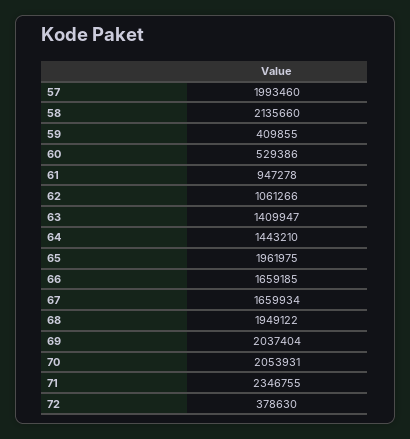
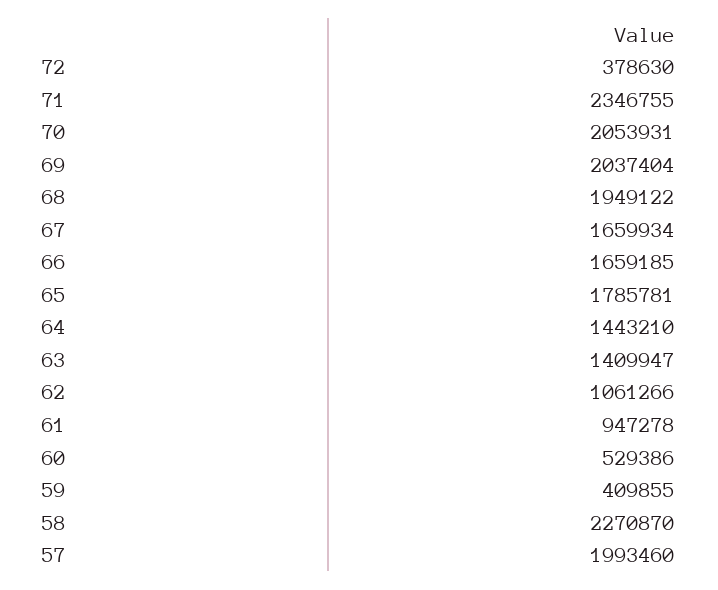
58: 2135660 -> 2270870
65: 1961975 -> 1785781

